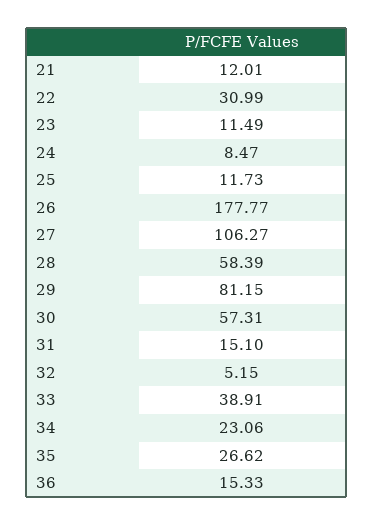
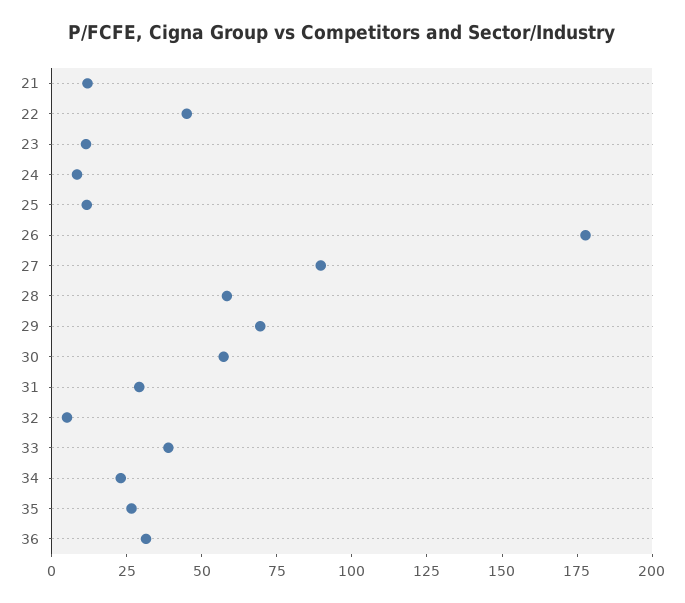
22: 30.99 -> 45
27: 106.27 -> 90
29: 81.15 -> 70
31: 15.1 -> 30
36: 15.33 -> 30

